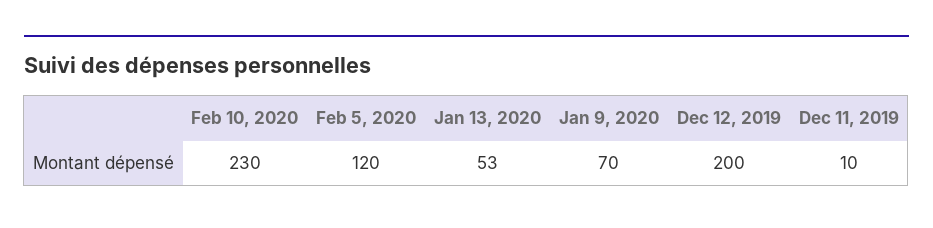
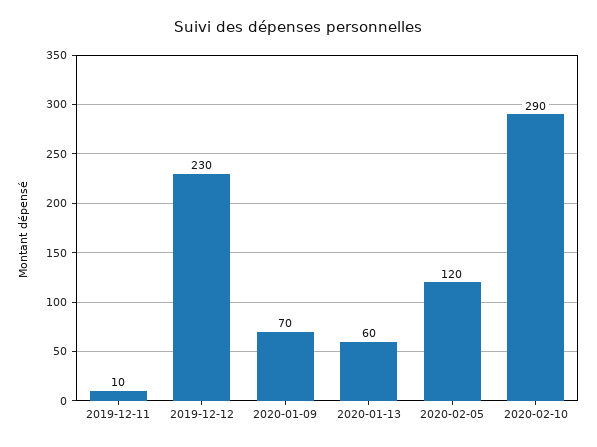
Feb 10, 2020: 230 -> 290
Jan 13, 2020: 53 -> 60
Dec 12, 2019: 200 -> 230

